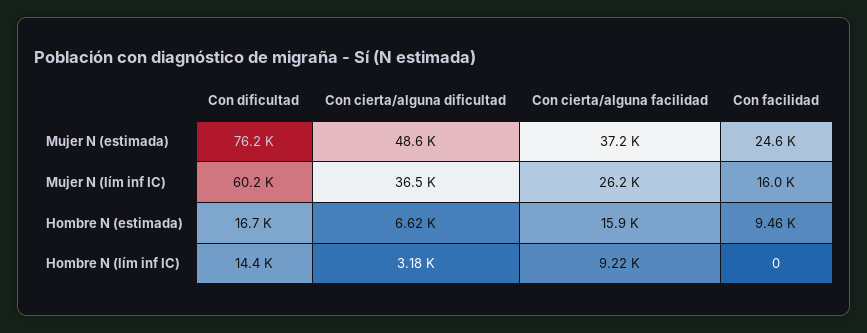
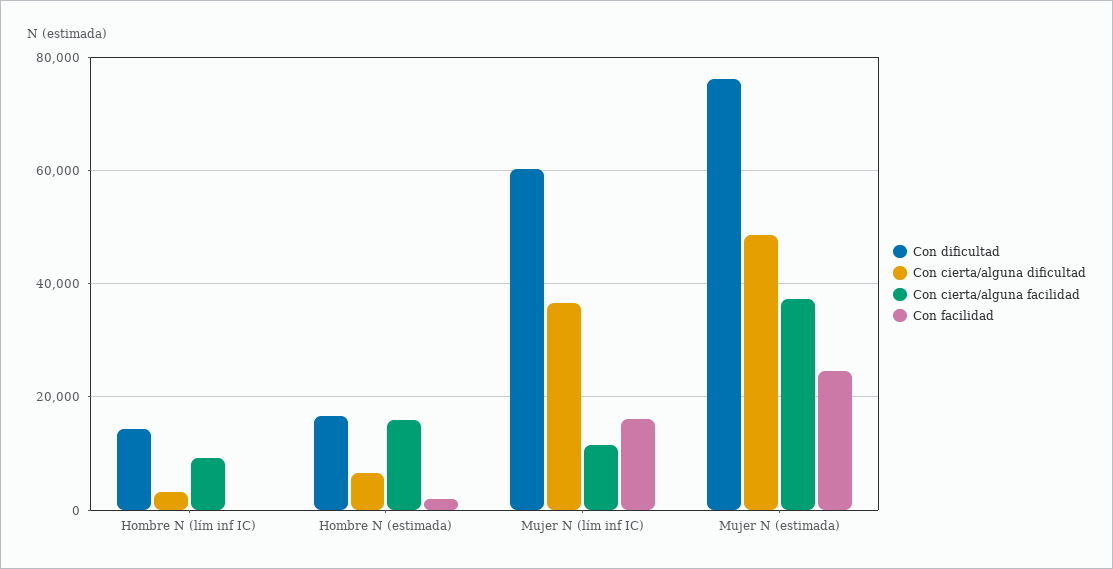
Con cierta/alguna facilidad, Mujer N (lím inf IC): 26200 -> 12000
Con facilidad, Hombre N (estimada): 9460 -> 2000

